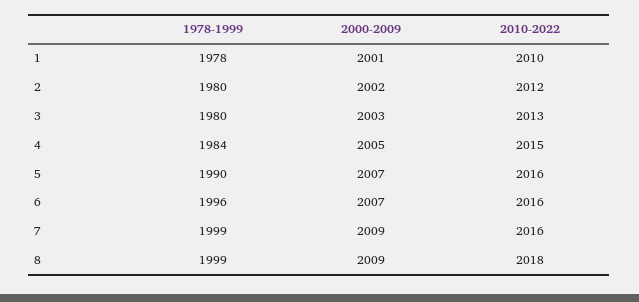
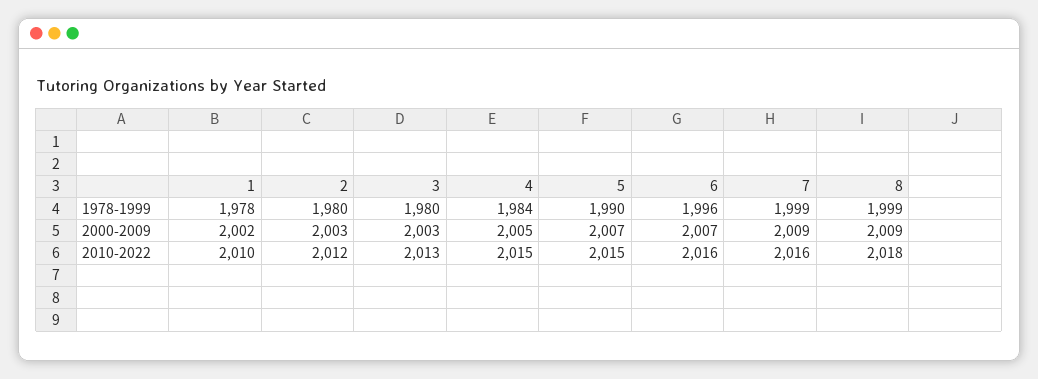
2000-2009, 1: 2001 -> 2002
2000-2009, 2: 2002 -> 2003
2010-2022, 5: 2016 -> 2015

